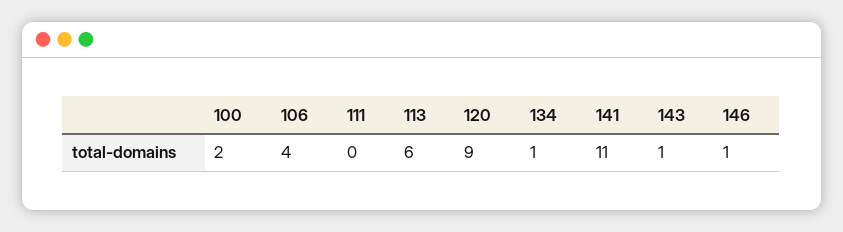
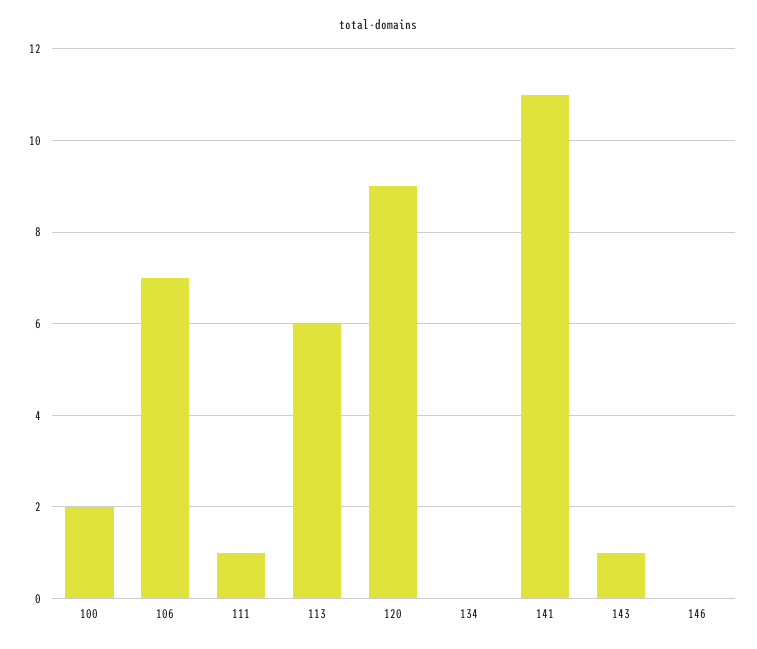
106: 4 -> 7
111: 0 -> 1
134: 1 -> 0
146: 1 -> 0

